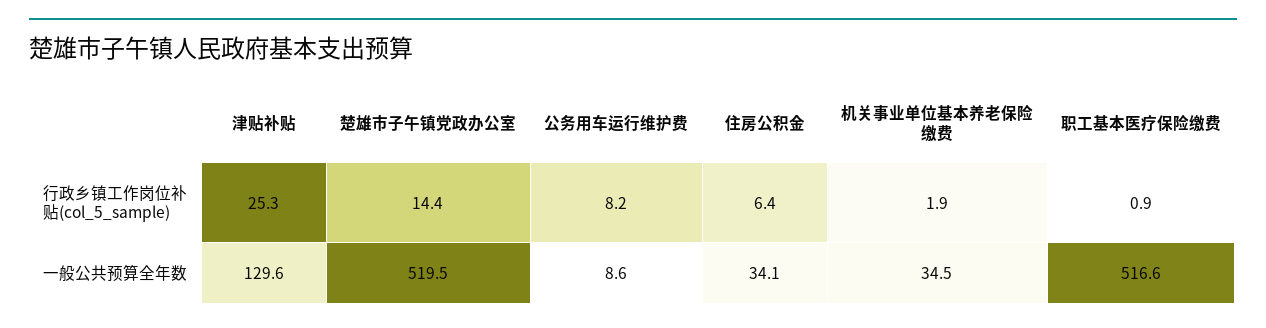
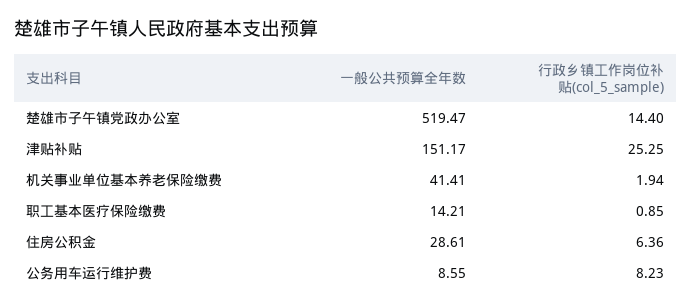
津贴补贴, 一般公共预算全年数: 129.6 -> 151.17
住房公积金, 一般公共预算全年数: 34.1 -> 28.61
机关事业单位基本养老保险缴费, 一般公共预算全年数: 34.5 -> 41.41
职工基本医疗保险缴费, 一般公共预算全年数: 516.6 -> 14.21

